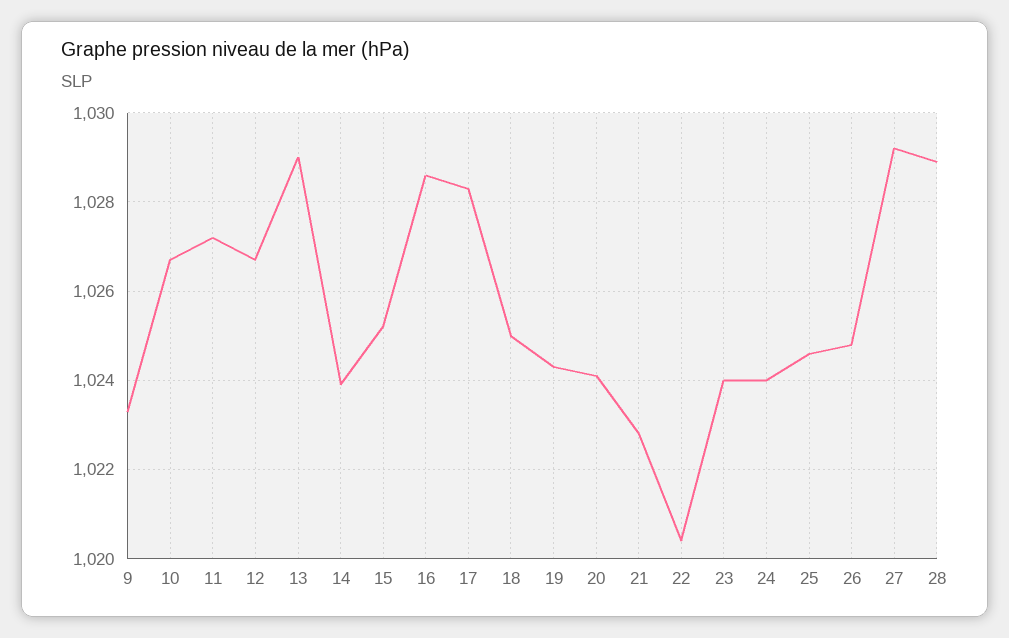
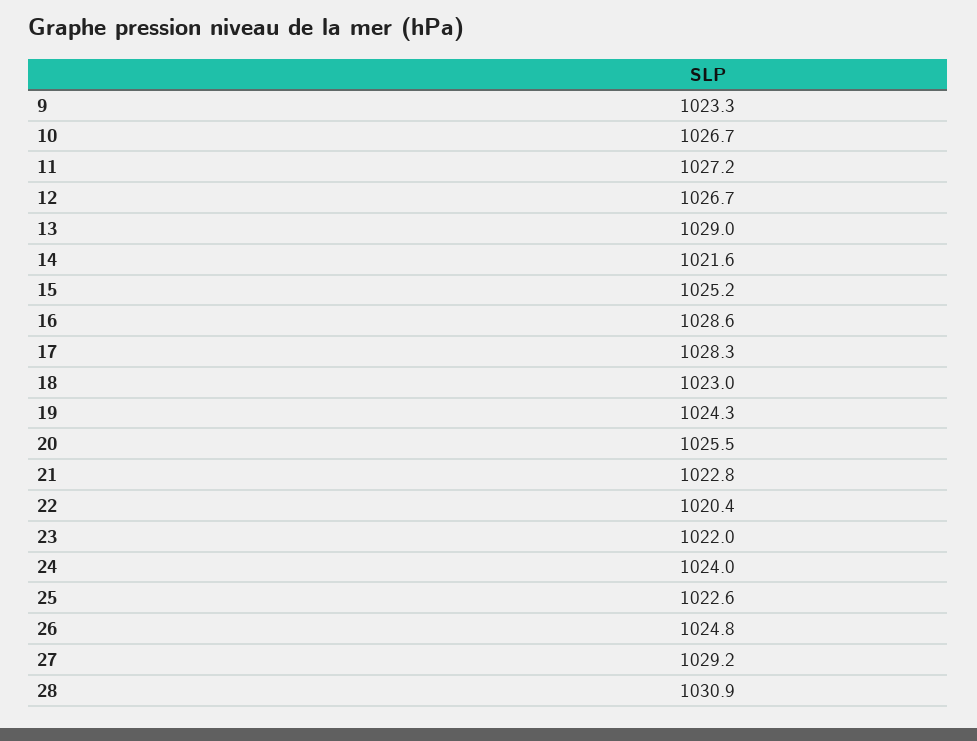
14: 1024 -> 1021.6
18: 1025 -> 1023
20: 1024 -> 1025.5
23: 1024 -> 1022
25: 1024.5 -> 1022.6
28: 1029 -> 1030.9

